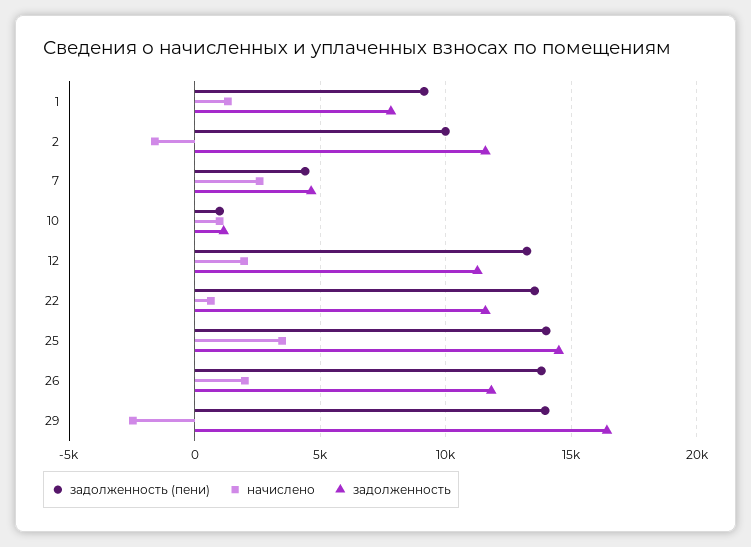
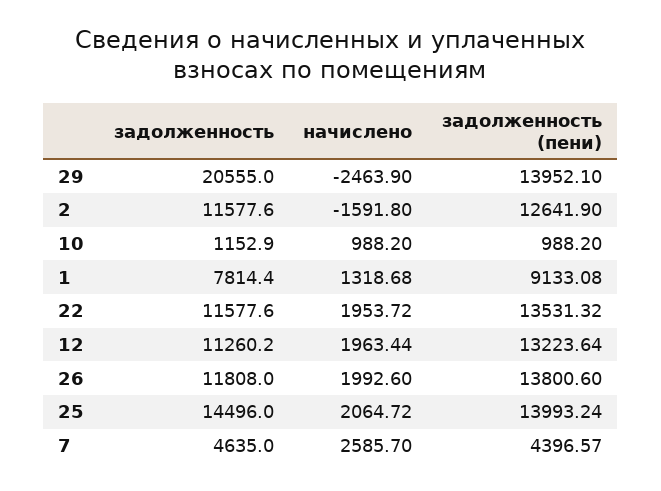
задолженность (пени), 2: 10000 -> 12641.9
начислено, 22: 500 -> 1953.72
начислено, 25: 3500 -> 2064.72
задолженность, 29: 16500 -> 20555

